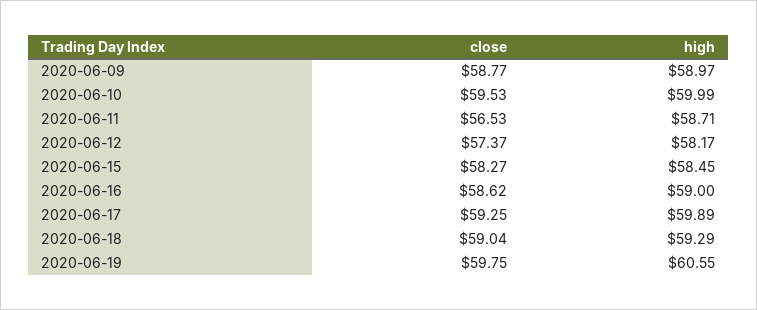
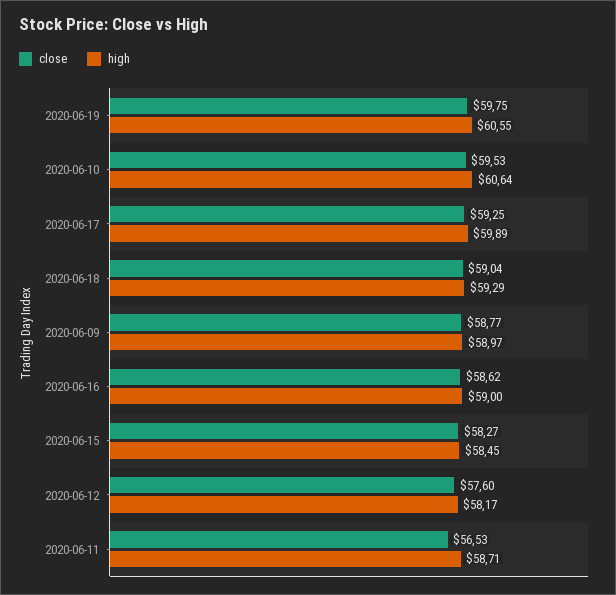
high, 2020-06-10: 59.99 -> 60.64
close, 2020-06-12: 57.37 -> 57.6

